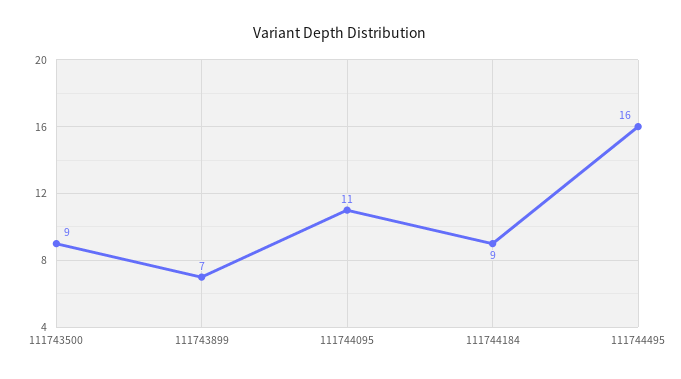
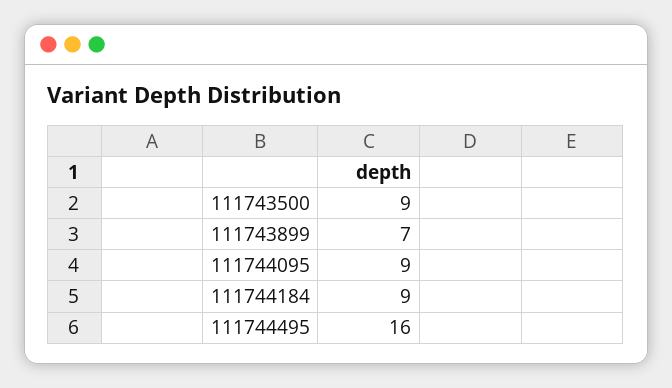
111744095: 11 -> 9

